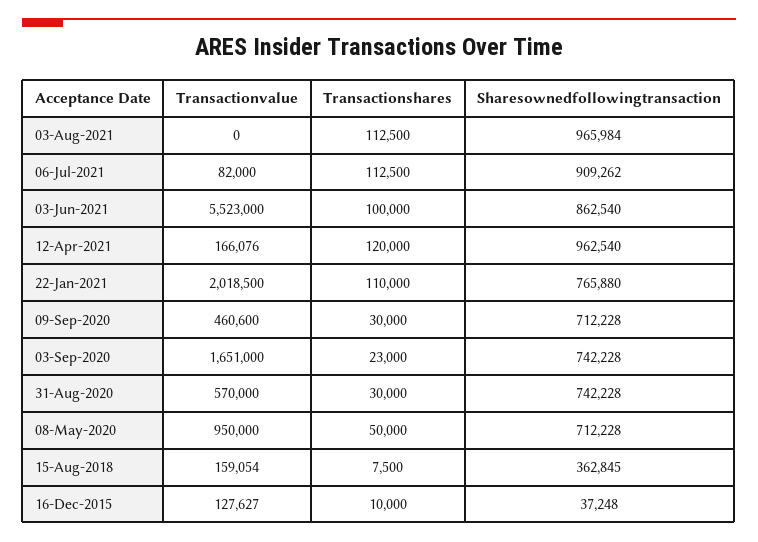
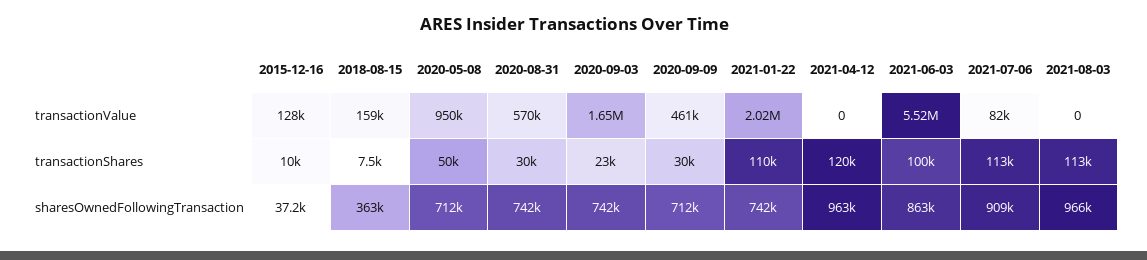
Transactionvalue, 12-Apr-2021: 166076 -> 0
Sharesownedfollowingtransaction, 22-Jan-2021: 765880 -> 742000

